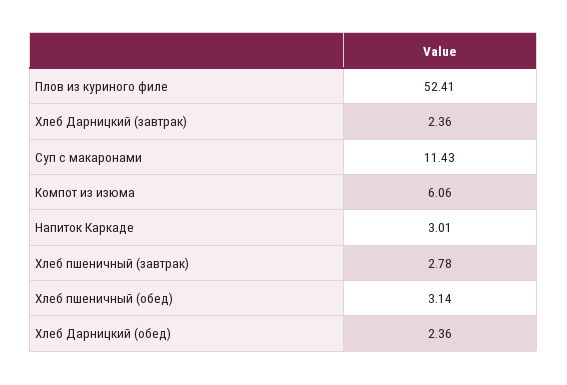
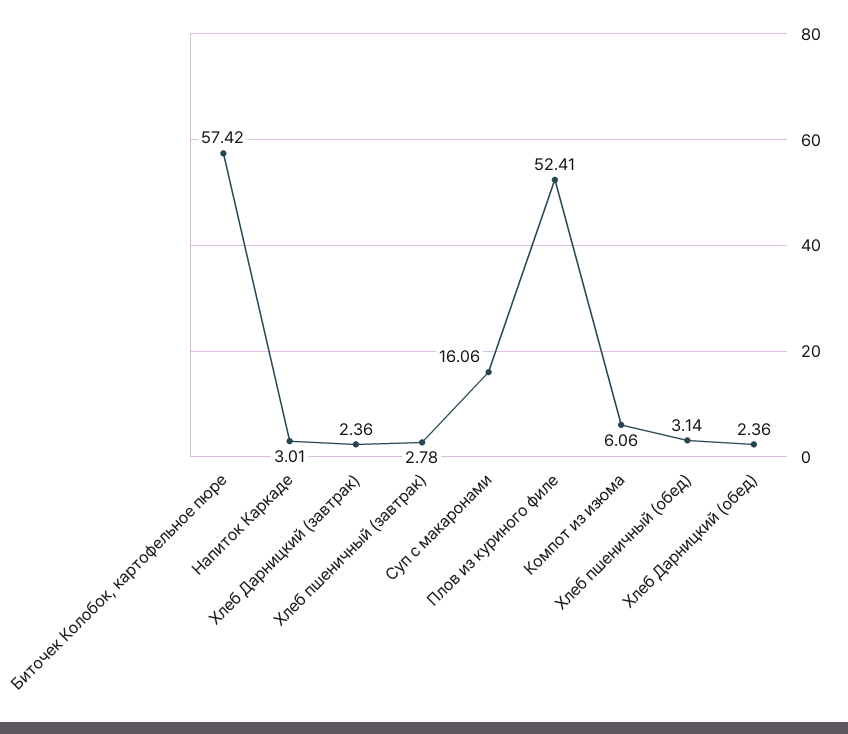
Суп с макаронами: 11.43 -> 16.06
Биточек Колобок, картофельное пюре: none -> 57.42

